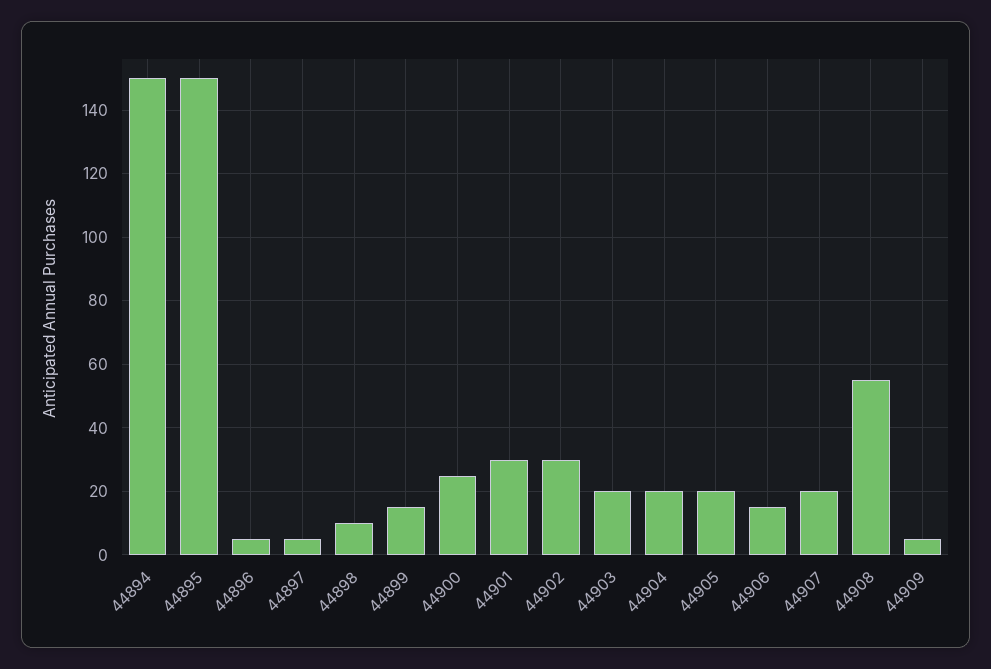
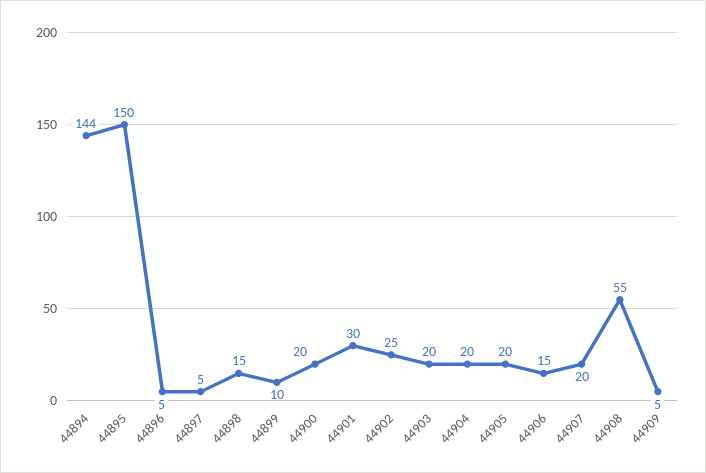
44894: 150 -> 144
44898: 10 -> 15
44899: 15 -> 10
44900: 25 -> 20
44902: 30 -> 25

